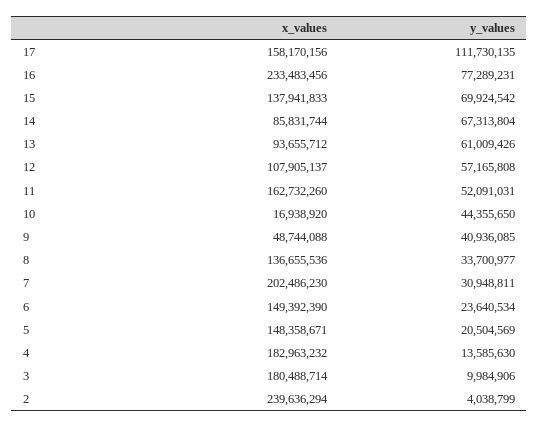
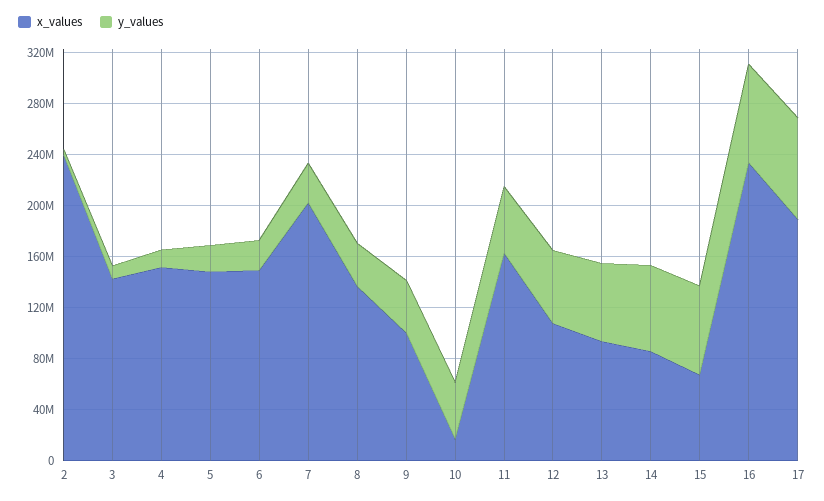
x_values, 17: 158170156 -> 190000000
y_values, 17: 111730135 -> 80000000
x_values, 15: 137941833 -> 70000000
x_values, 9: 48744088 -> 100000000
x_values, 4: 182963232 -> 150000000
x_values, 3: 180488714 -> 140000000

